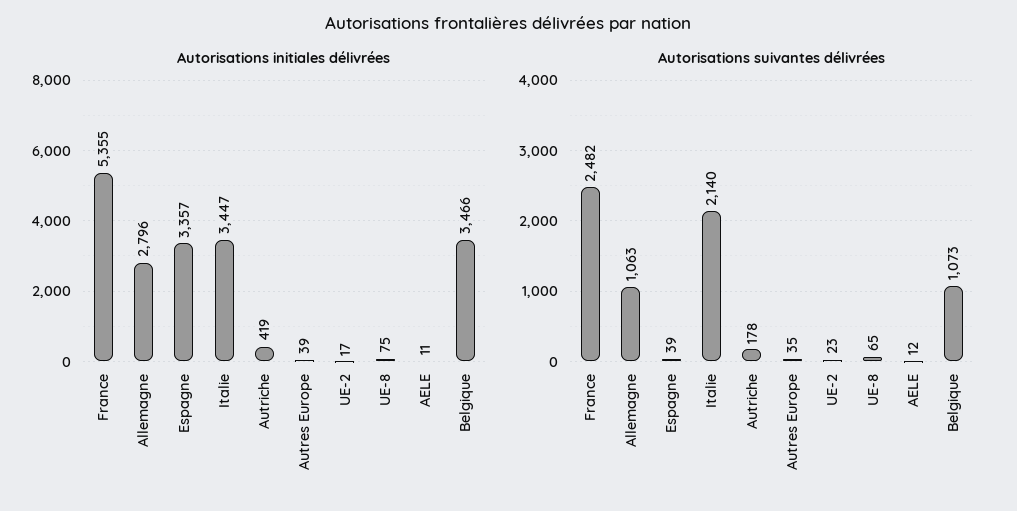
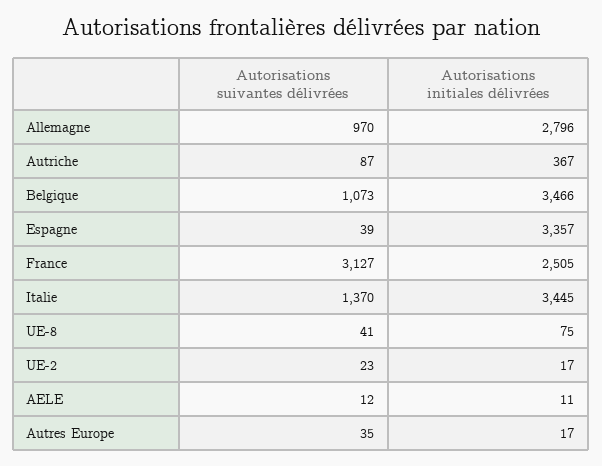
Autorisations initiales délivrées, France: 5355 -> 2505
Autorisations initiales délivrées, Italie: 3447 -> 3445
Autorisations initiales délivrées, Autriche: 419 -> 367
Autorisations initiales délivrées, Autres Europe: 39 -> 17
Autorisations suivantes délivrées, France: 2482 -> 3127
Autorisations suivantes délivrées, Allemagne: 1063 -> 970
Autorisations suivantes délivrées, Italie: 2140 -> 1370
Autorisations suivantes délivrées, Autriche: 178 -> 87
Autorisations suivantes délivrées, UE-8: 65 -> 41

